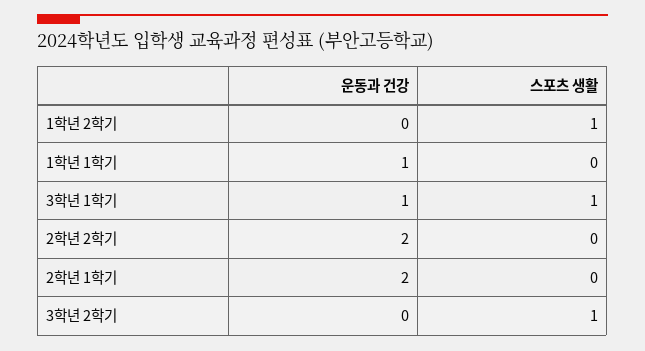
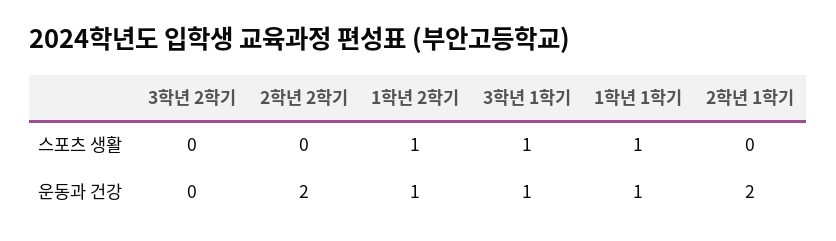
운동과 건강, 1학년 2학기: 0 -> 1
스포츠 생활, 1학년 1학기: 0 -> 1
스포츠 생활, 3학년 2학기: 1 -> 0

